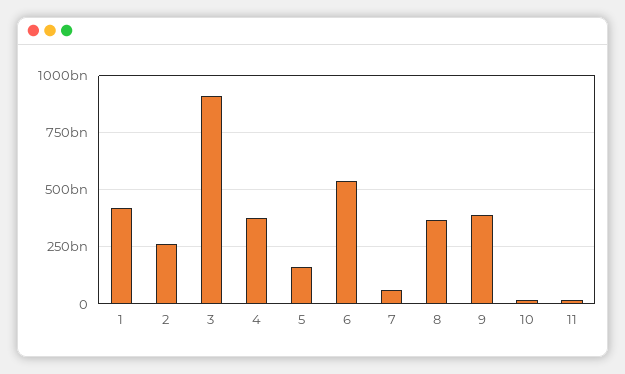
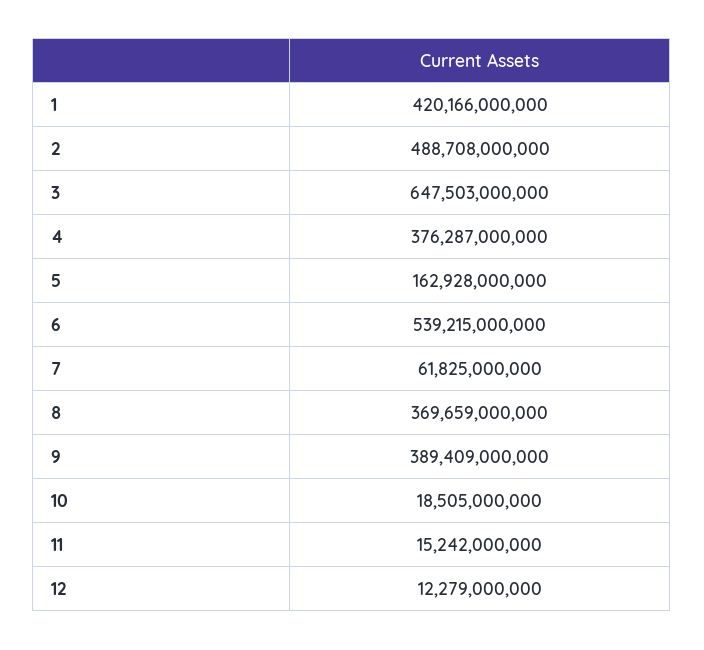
2: 250000000000 -> 488708000000
3: 900000000000 -> 647503000000
12: none -> 12279000000

